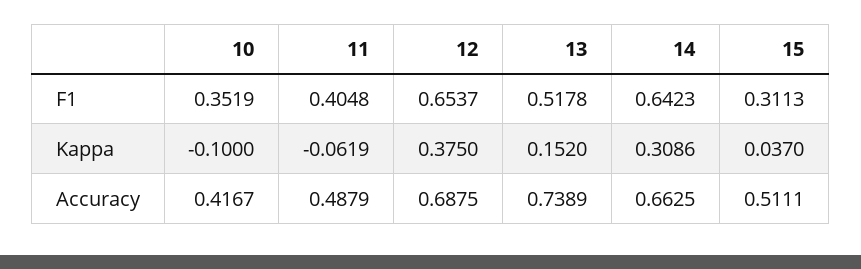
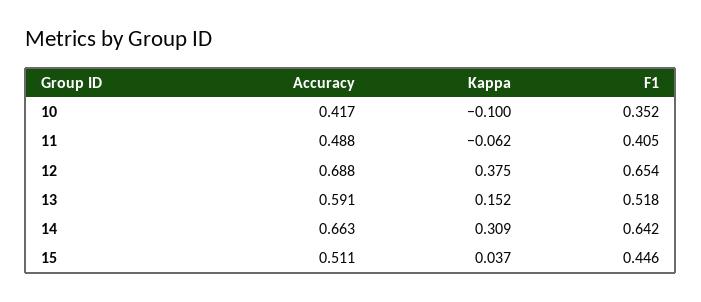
15, F1: 0.3113 -> 0.446
13, Accuracy: 0.7389 -> 0.591

